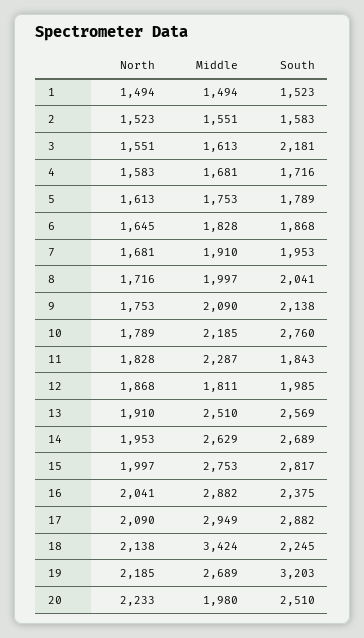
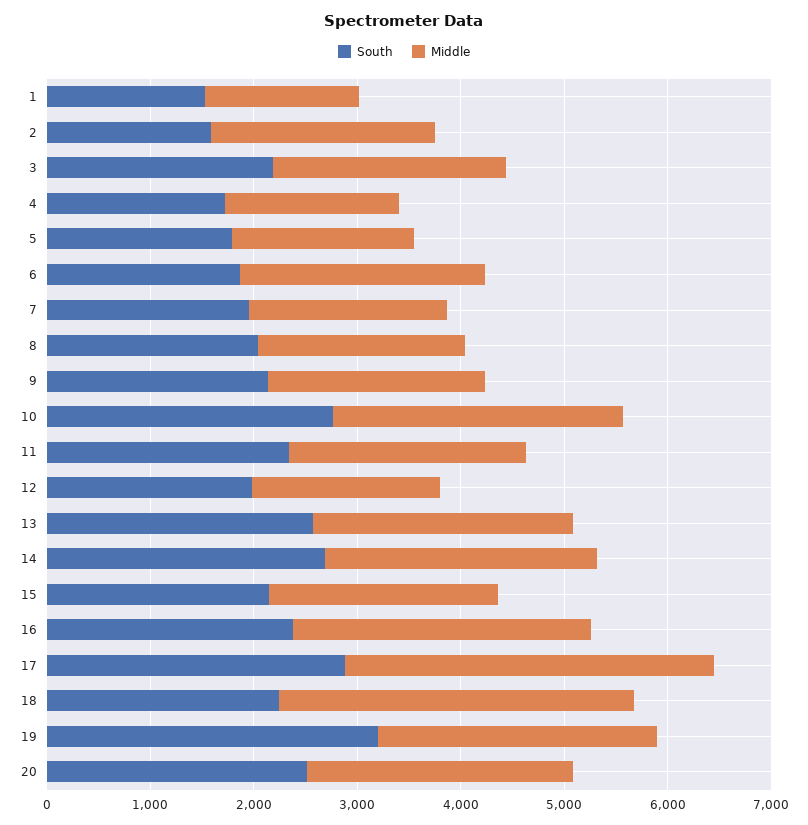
North, 1: 1494 -> none
North, 2: 1523 -> none
Middle, 2: 1551 -> 2200
North, 3: 1551 -> none
Middle, 3: 1613 -> 2200
North, 4: 1583 -> none
North, 5: 1613 -> none
North, 6: 1645 -> none
Middle, 6: 1828 -> 2400
North, 7: 1681 -> none
North, 8: 1716 -> none
North, 9: 1753 -> none
North, 10: 1789 -> none
Middle, 10: 2185 -> 2800
North, 11: 1828 -> none
South, 11: 1843 -> 2400
North, 12: 1868 -> none
North, 13: 1910 -> none
North, 14: 1953 -> none
North, 15: 1997 -> none
Middle, 15: 2753 -> 2200
South, 15: 2817 -> 2200
North, 16: 2041 -> none
North, 17: 2090 -> none
Middle, 17: 2949 -> 3600
North, 18: 2138 -> none
North, 19: 2185 -> none
North, 20: 2233 -> none
Middle, 20: 1980 -> 2600

